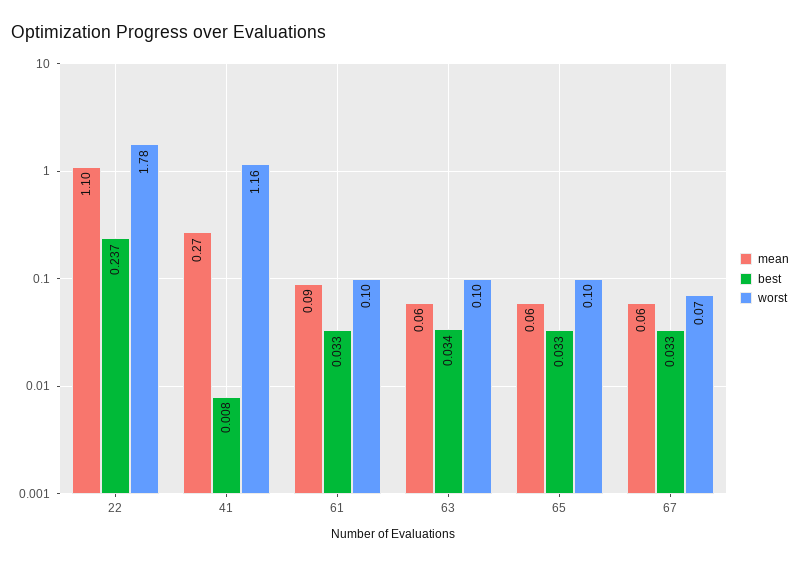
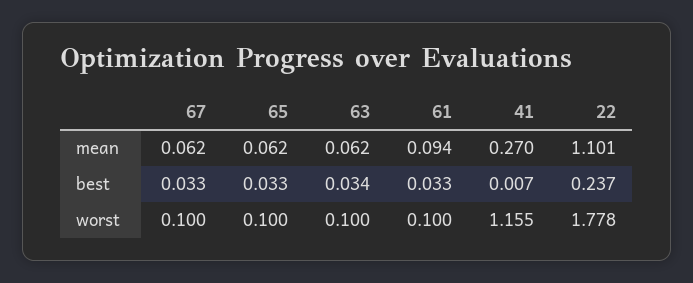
best, 41: 0.008 -> 0.007
worst, 67: 0.07 -> 0.1

